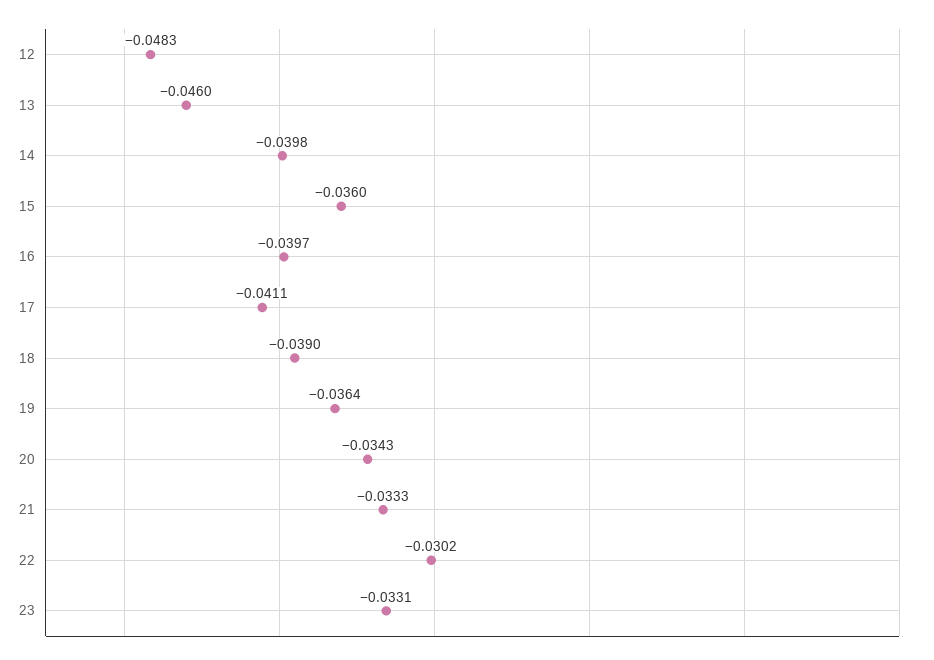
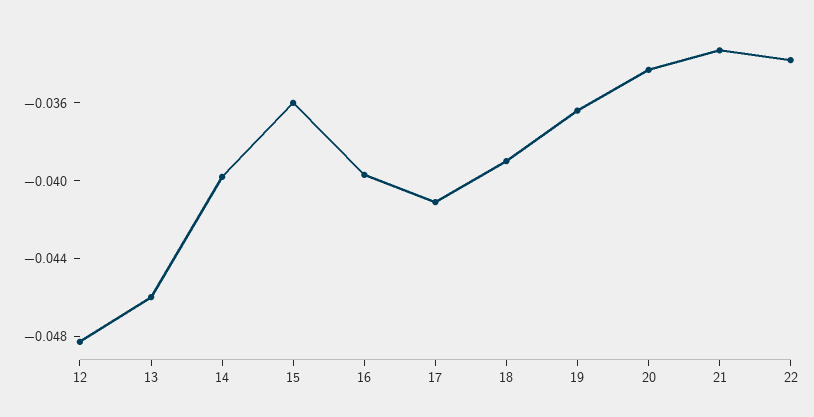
22: -0.0302 -> -0.034
23: -0.0331 -> none

